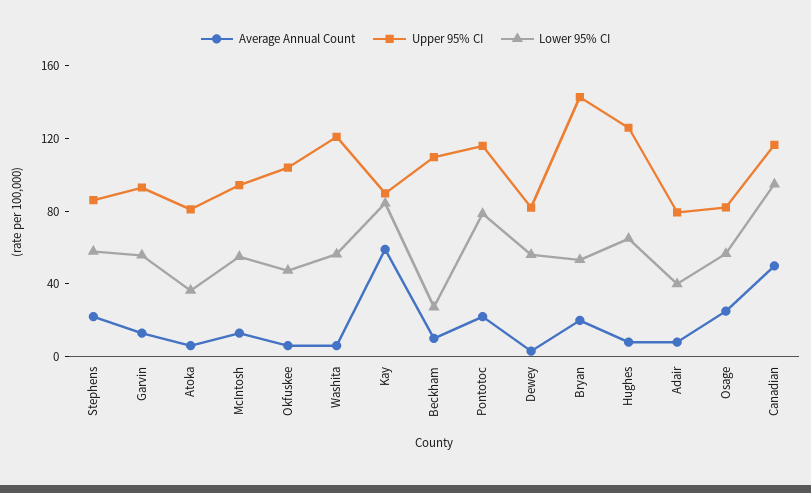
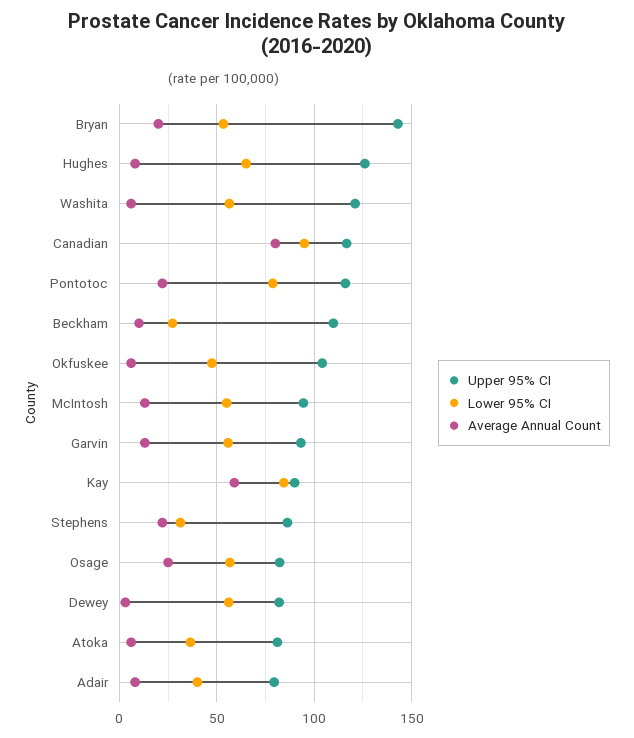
Lower 95% CI, Stephens: 60 -> 30
Average Annual Count, Canadian: 50 -> 80

